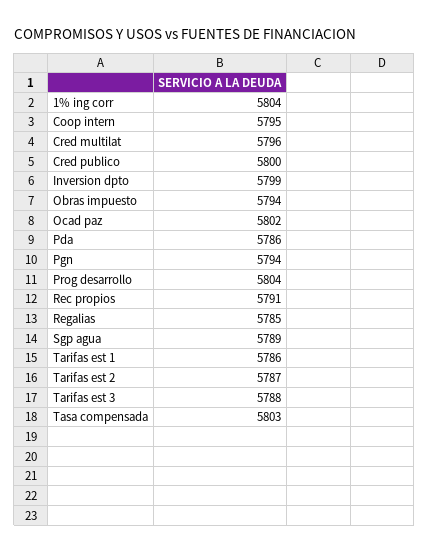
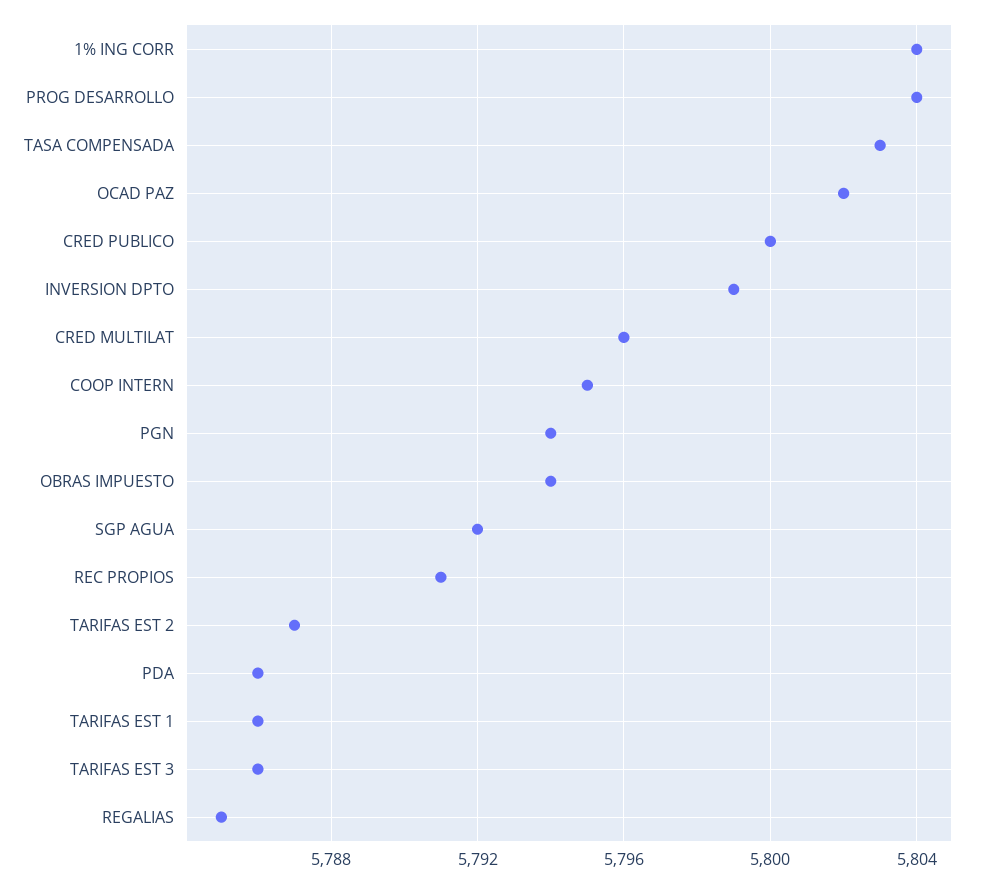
Sgp agua: 5789 -> 5792
Tarifas est 3: 5788 -> 5786

